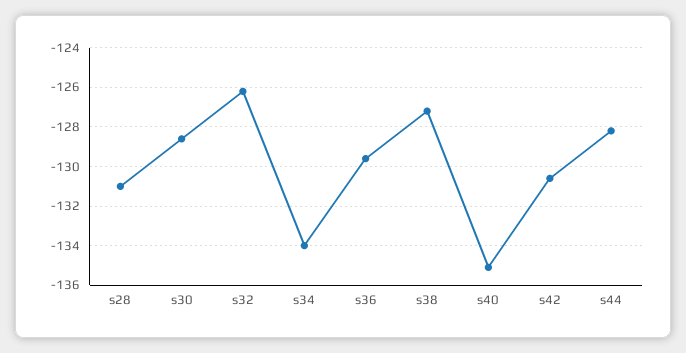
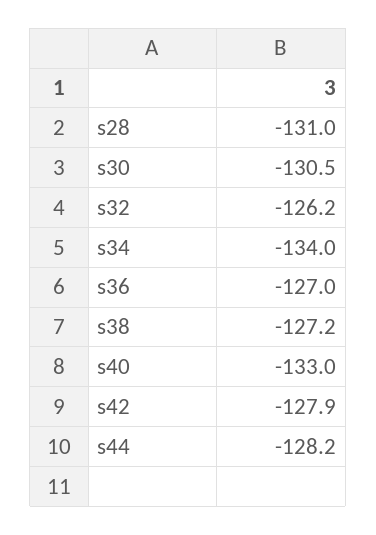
s30: -128.5 -> -130.5
s36: -129.5 -> -127
s40: -135 -> -133
s42: -130.5 -> -127.9

